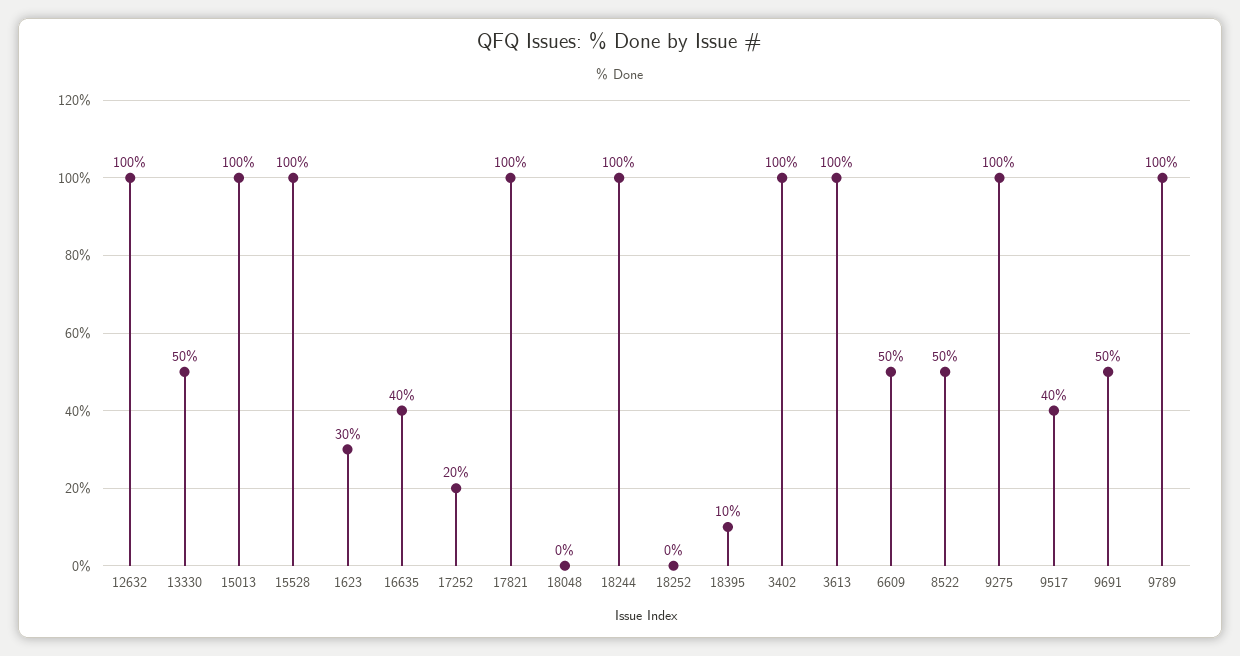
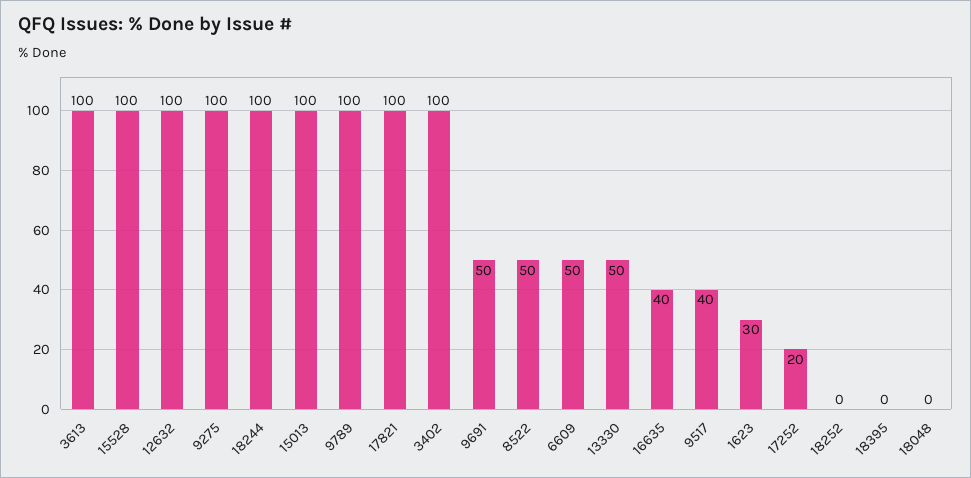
18395: 10 -> 0

